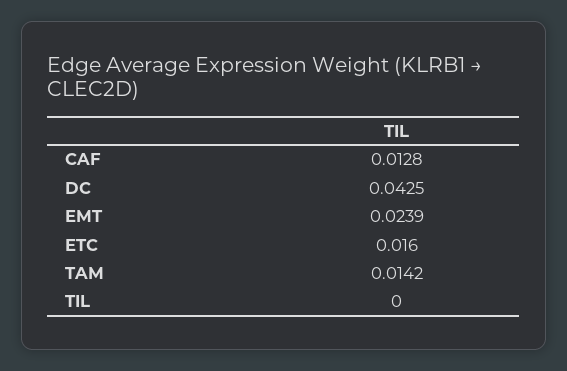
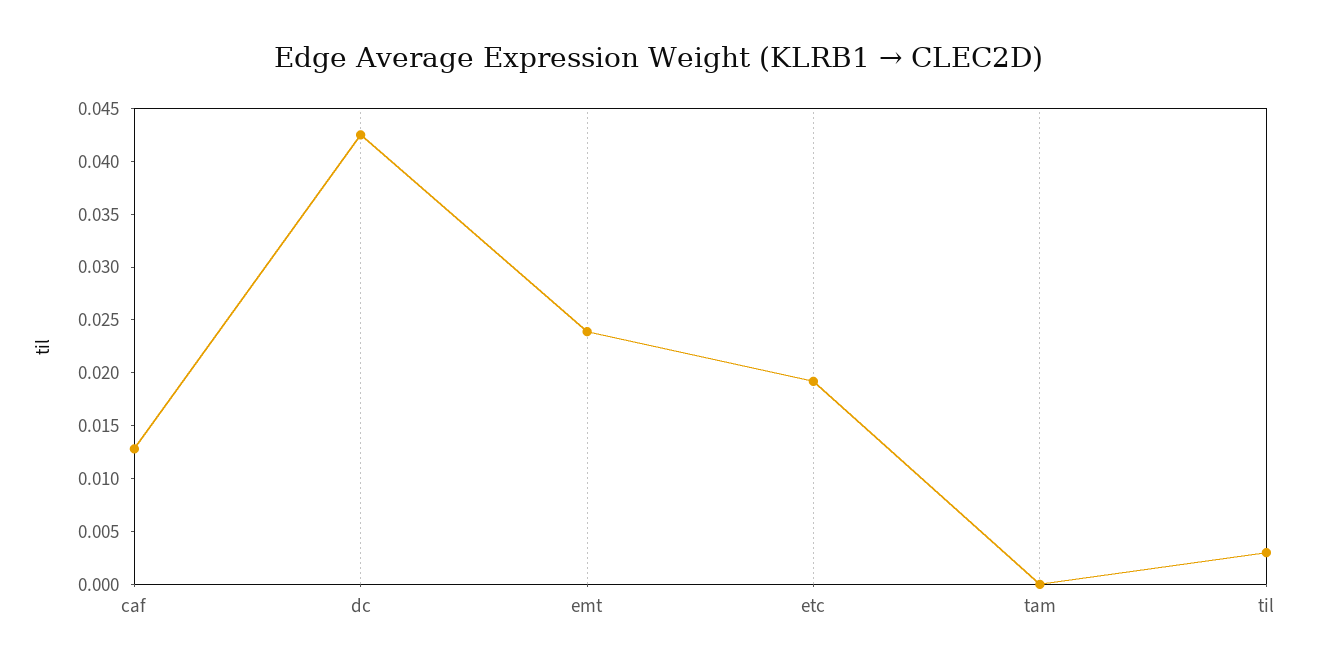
ETC: 0.016 -> 0.019
TAM: 0.0142 -> 0
TIL: 0 -> 0.003

